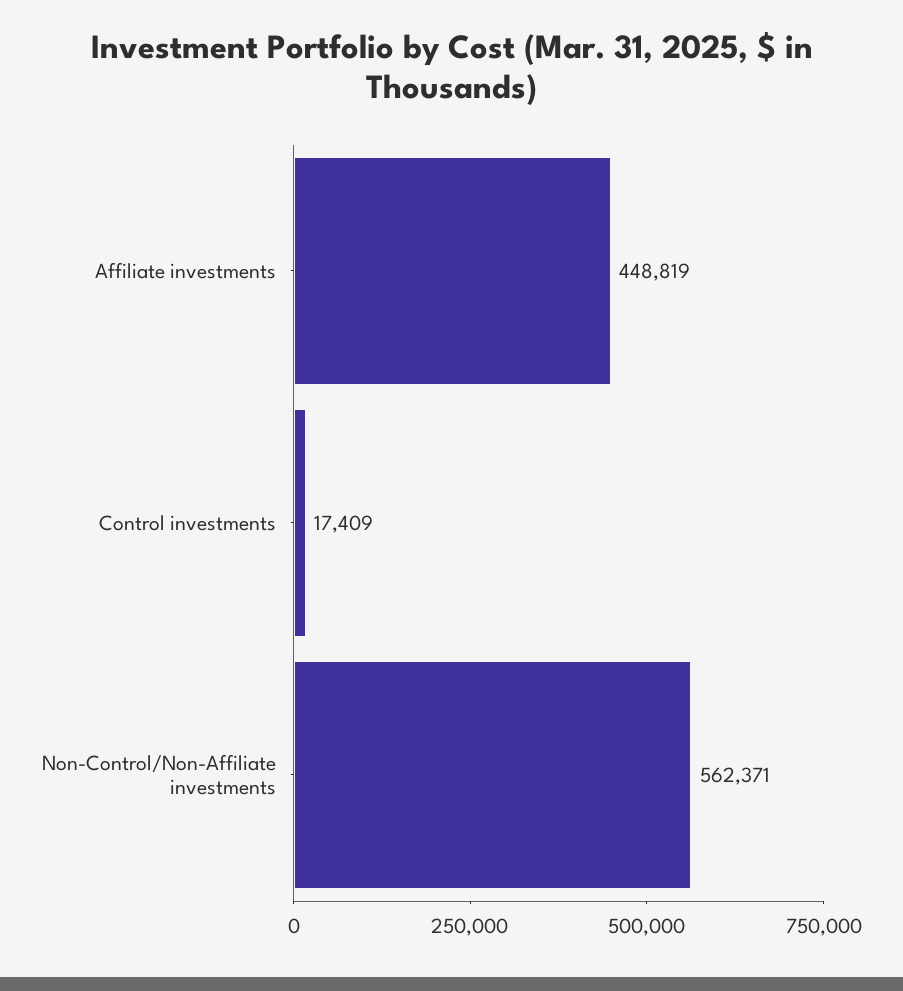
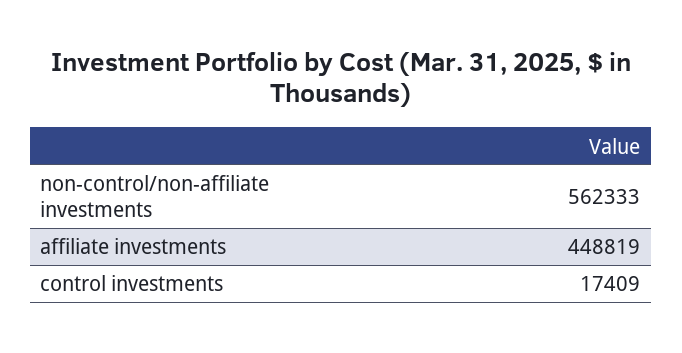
Non-Control/Non-Affiliate investments: 562371 -> 562333

